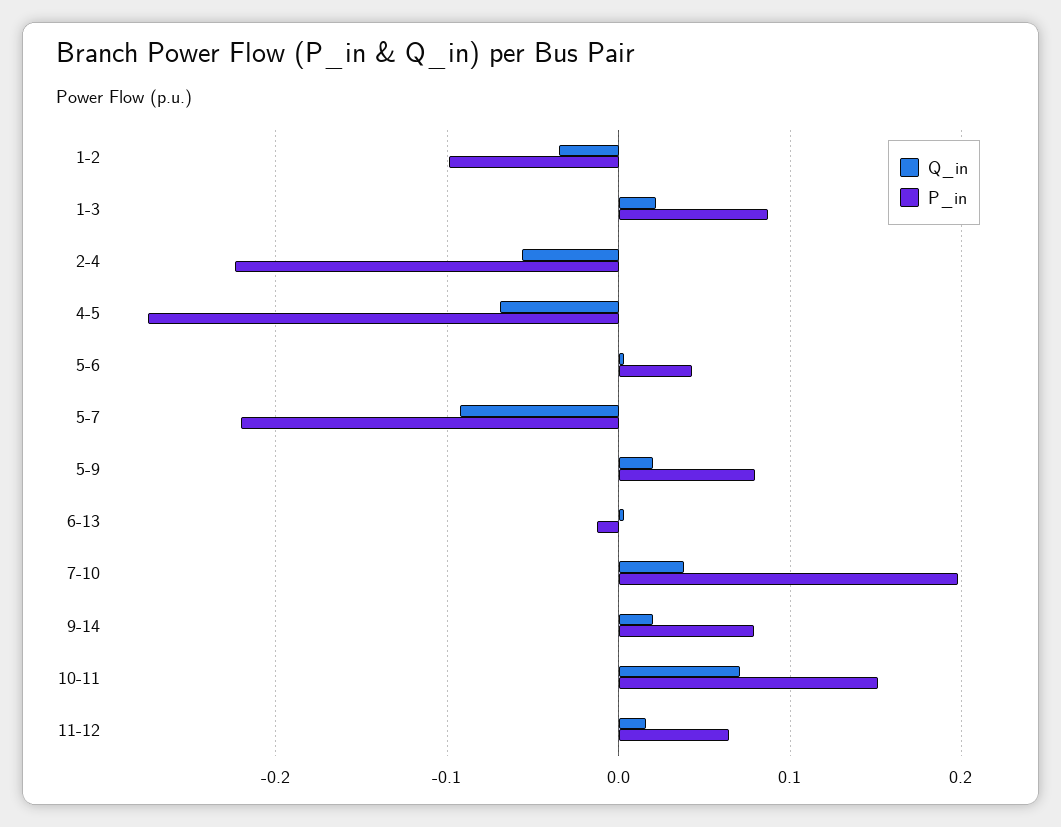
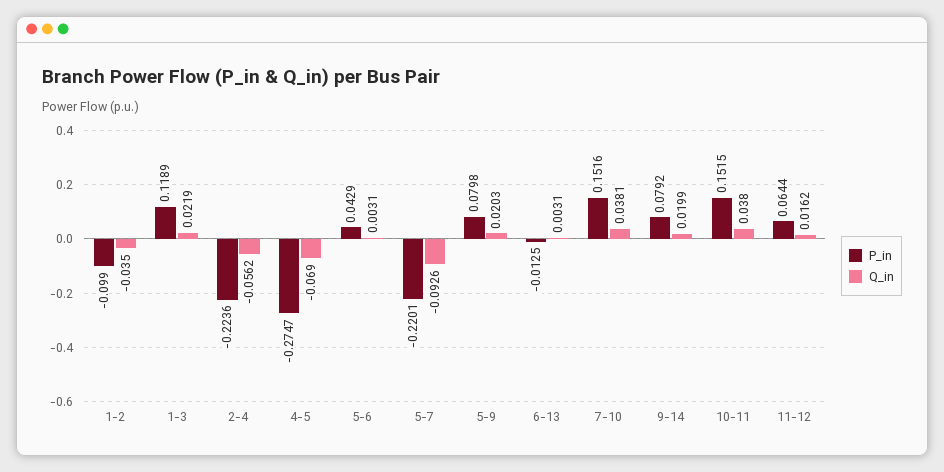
P_in, 1-3: 0.09 -> 0.1189
P_in, 7-10: 0.2 -> 0.1516
Q_in, 10-11: 0.07 -> 0.038

